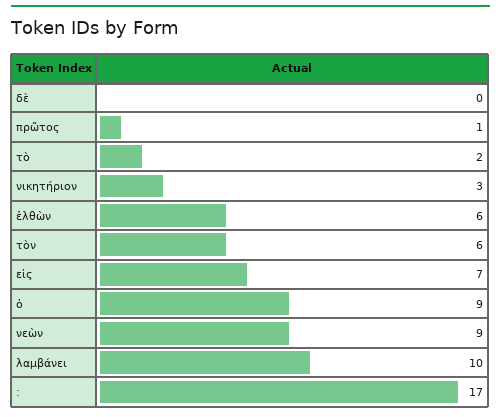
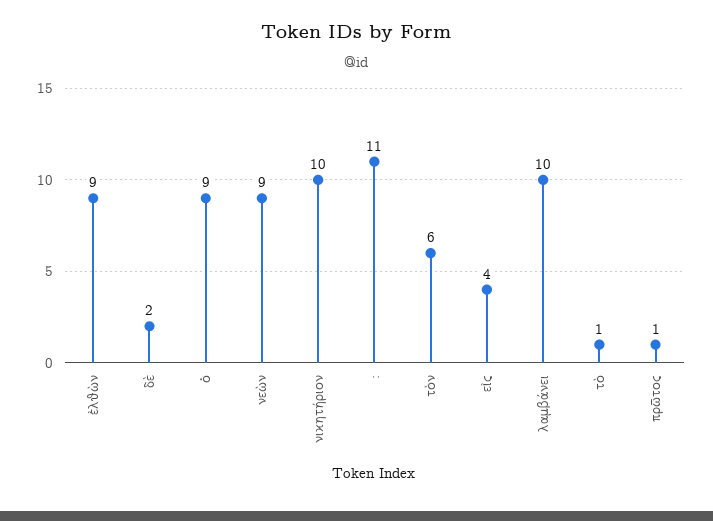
δὲ: 0 -> 2
τὸ: 2 -> 1
νικητήριον: 3 -> 10
ἐλθὼν: 6 -> 9
εἰς: 7 -> 4
:: 17 -> 11

